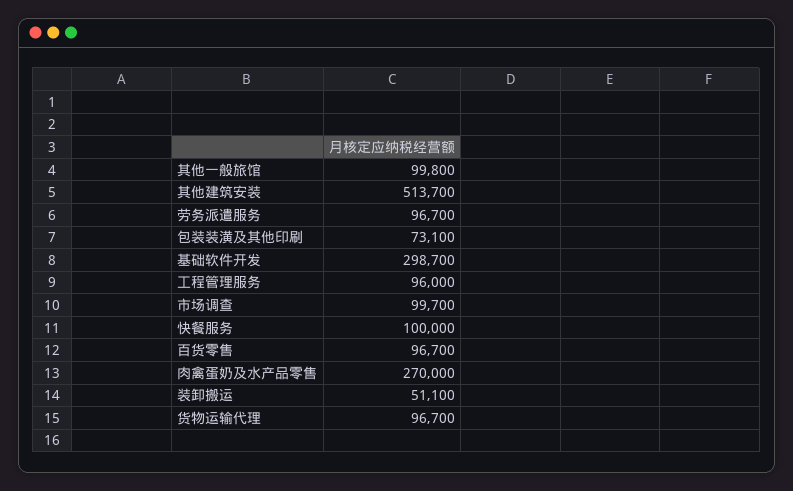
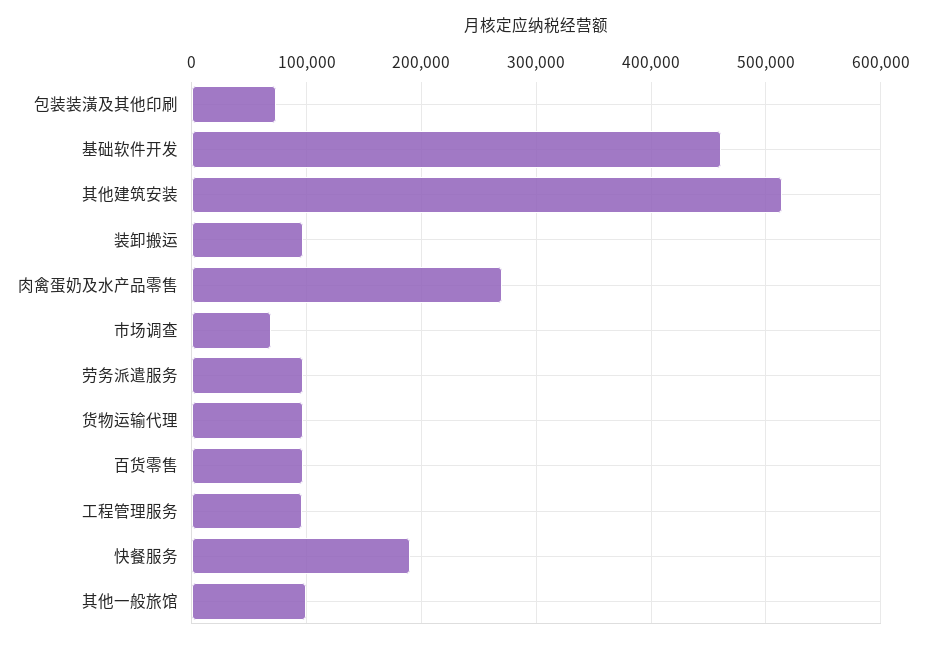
基础软件开发: 298700 -> 460000
市场调查: 99700 -> 70000
快餐服务: 100000 -> 190000
装卸搬运: 51100 -> 100000

